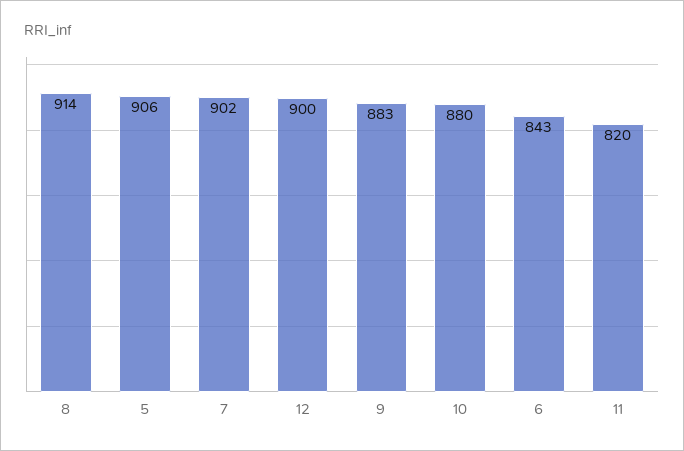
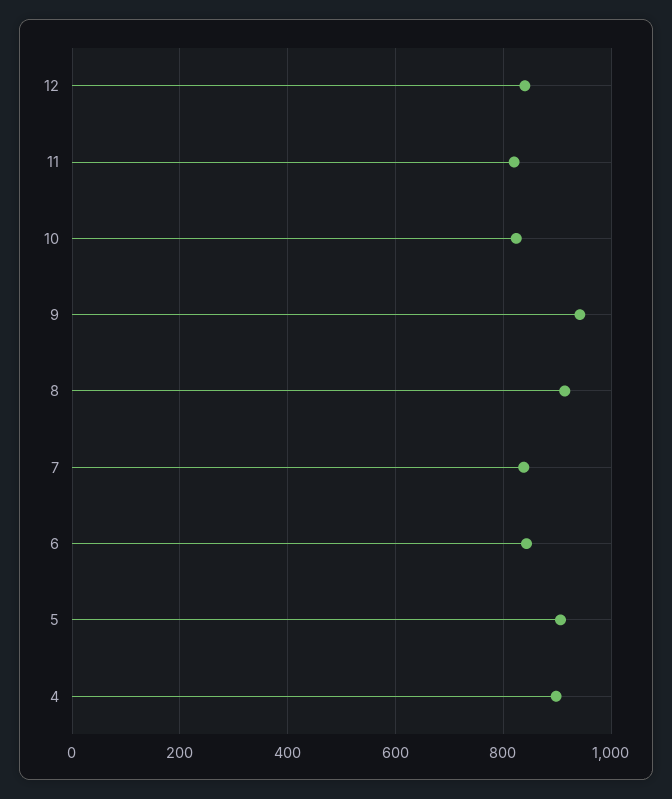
7: 902 -> 840
12: 900 -> 840
9: 883 -> 940
10: 880 -> 820
4: none -> 900

